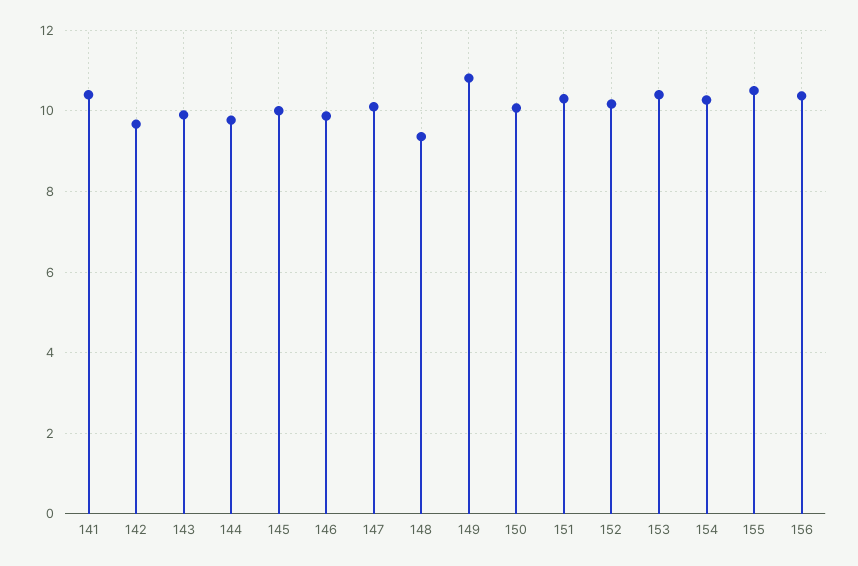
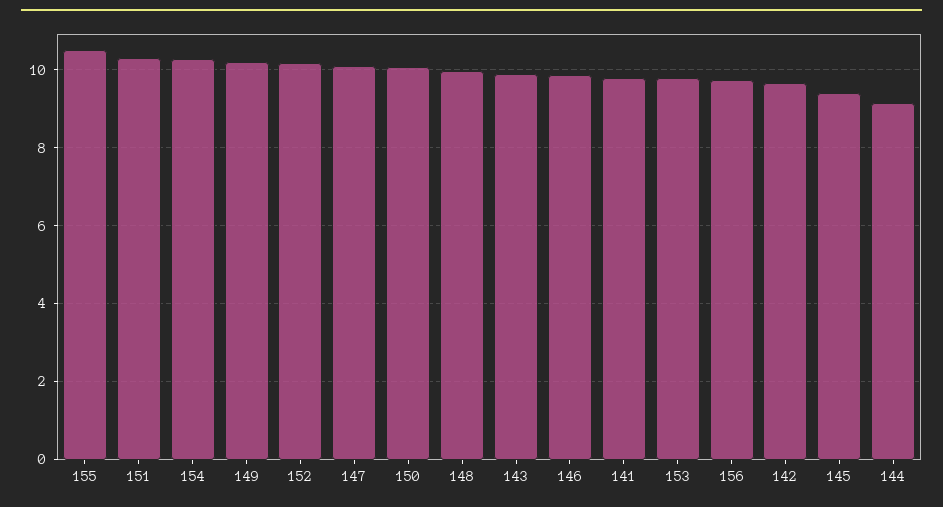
141: 10.4 -> 9.8
144: 9.8 -> 9.2
145: 10 -> 9.4
148: 9.4 -> 10
149: 10.8 -> 10.2
153: 10.4 -> 9.8
156: 10.4 -> 9.8

